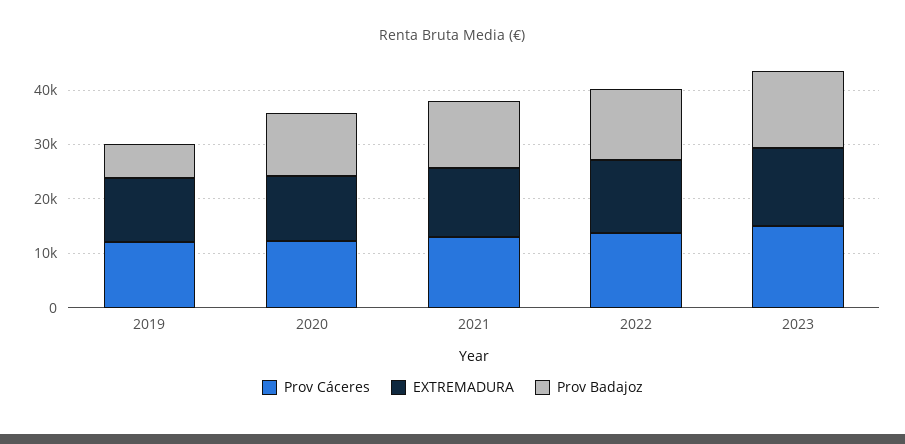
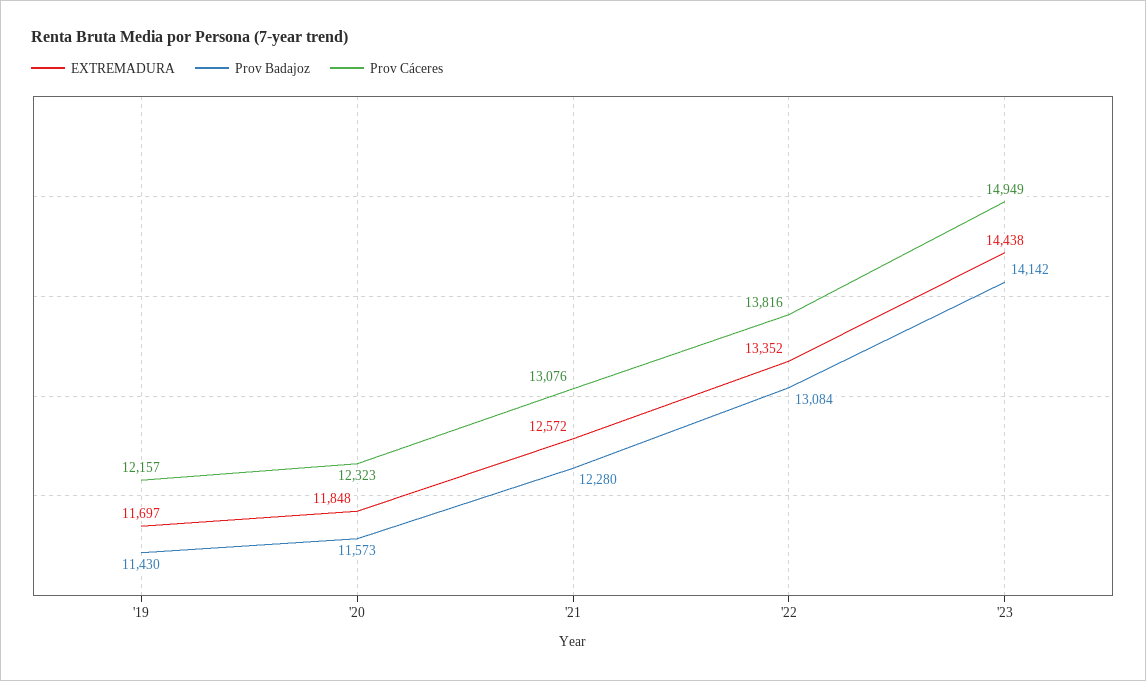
Prov Badajoz, 2019: 6000 -> 11430

